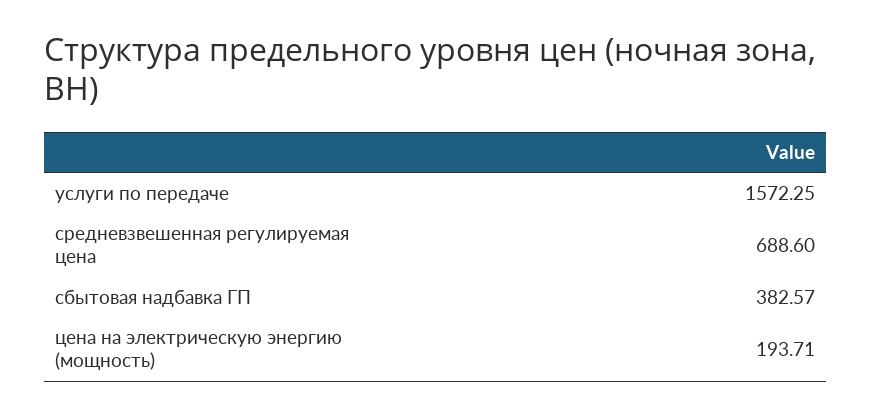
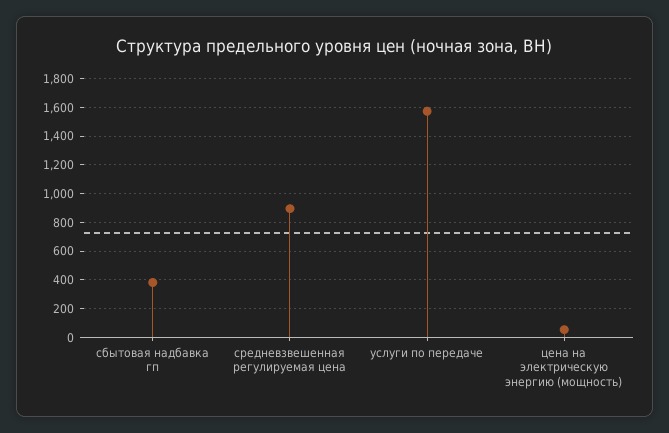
средневзвешенная регулируемая цена: 688.6 -> 900
цена на электрическую энергию (мощность): 193.71 -> 50

